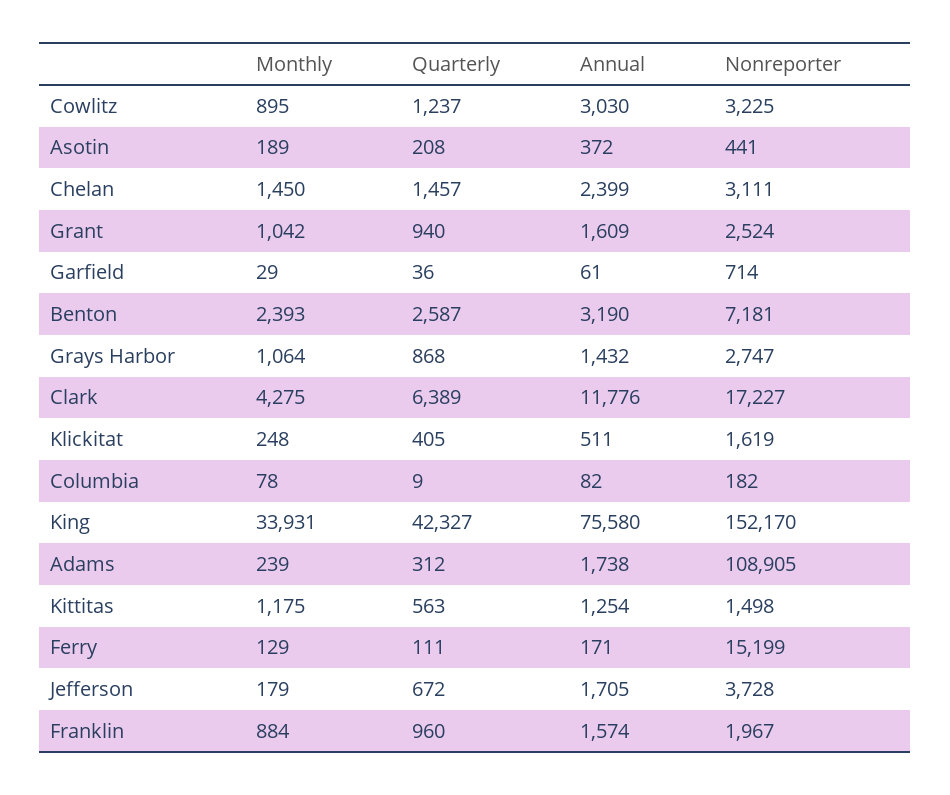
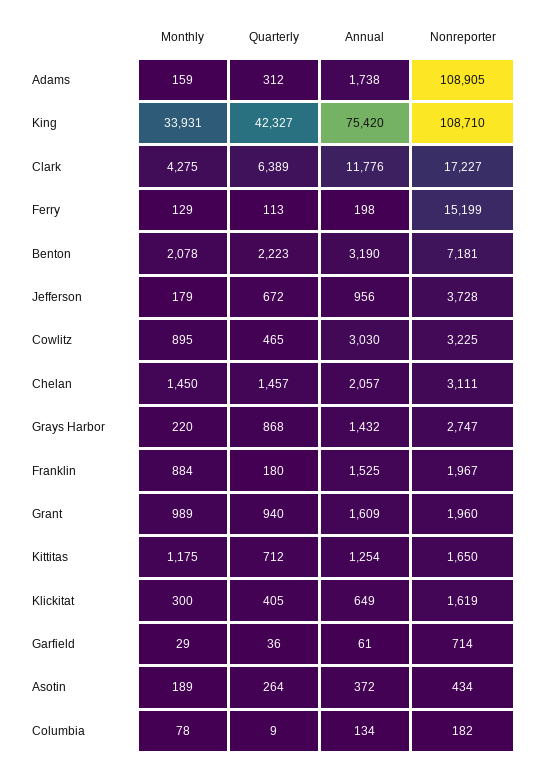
Quarterly, Cowlitz: 1237 -> 465
Quarterly, Asotin: 208 -> 264
Nonreporter, Asotin: 441 -> 434
Annual, Chelan: 2399 -> 2057
Monthly, Grant: 1042 -> 989
Nonreporter, Grant: 2524 -> 1960
Monthly, Benton: 2393 -> 2078
Quarterly, Benton: 2587 -> 2223
Monthly, Grays Harbor: 1064 -> 220
Monthly, Klickitat: 248 -> 300
Annual, Klickitat: 511 -> 649
Annual, Columbia: 82 -> 134
Annual, King: 75580 -> 75420
Nonreporter, King: 152170 -> 108710
Monthly, Adams: 239 -> 159
Quarterly, Kittitas: 563 -> 712
Nonreporter, Kittitas: 1498 -> 1650
Quarterly, Ferry: 111 -> 113
Annual, Ferry: 171 -> 198
Annual, Jefferson: 1705 -> 956
Quarterly, Franklin: 960 -> 180
Annual, Franklin: 1574 -> 1525

